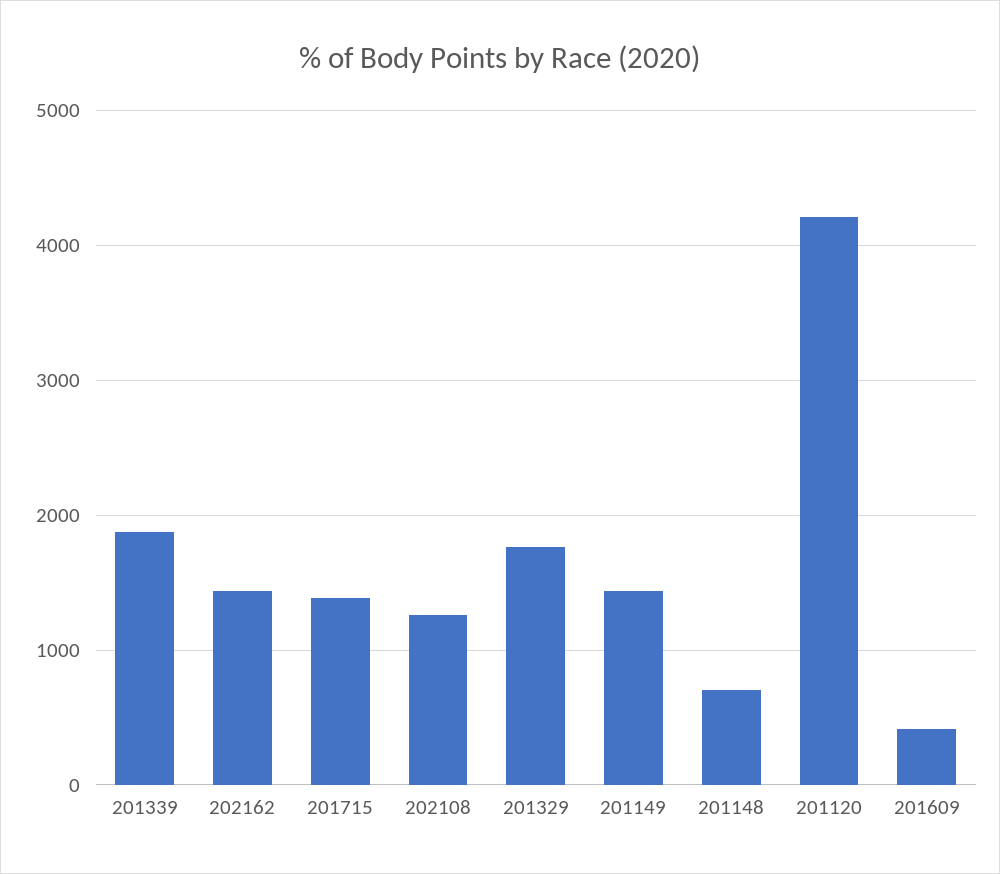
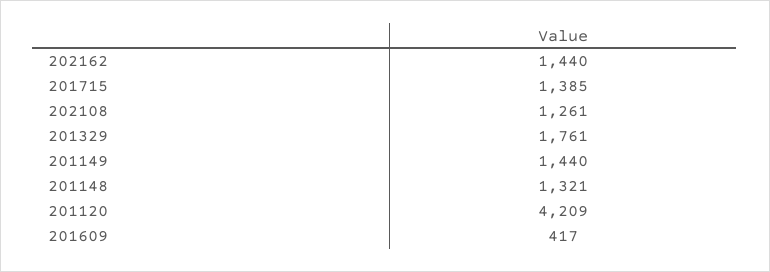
201339: 1900 -> none
201148: 700 -> 1321

